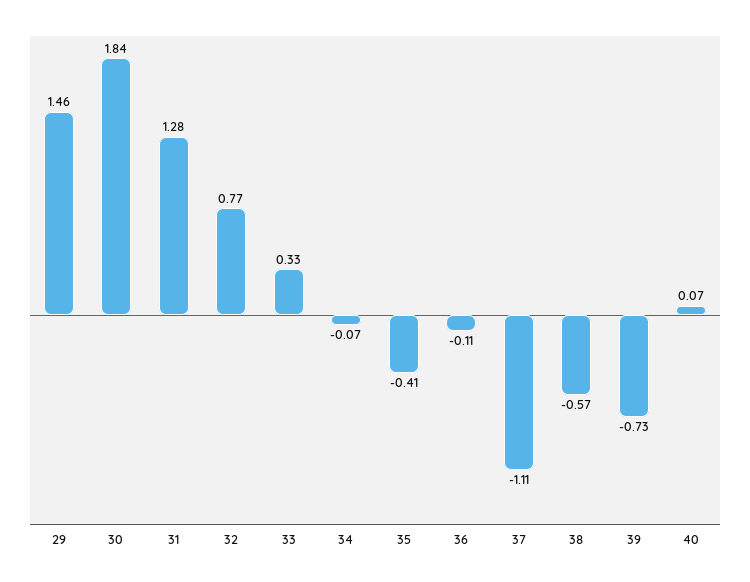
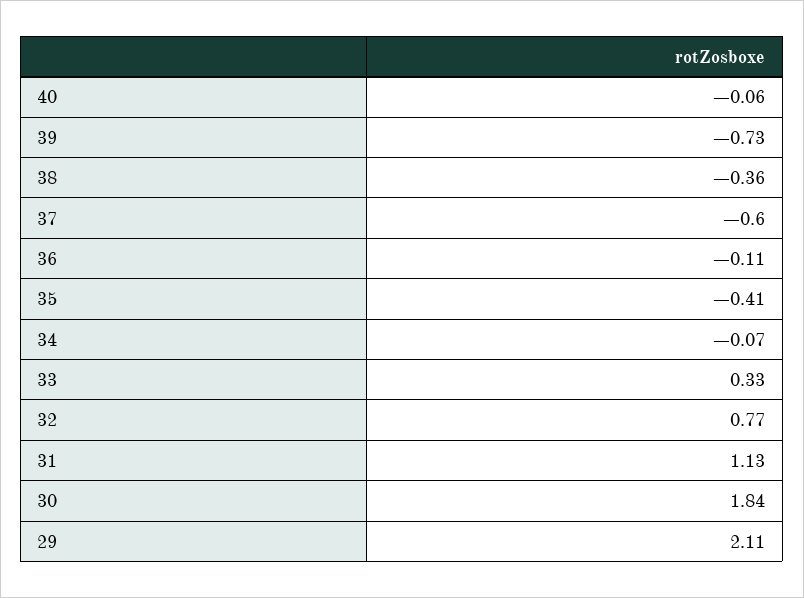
29: 1.46 -> 2.11
31: 1.28 -> 1.13
37: -1.11 -> -0.6
38: -0.57 -> -0.36
40: 0.07 -> -0.06

